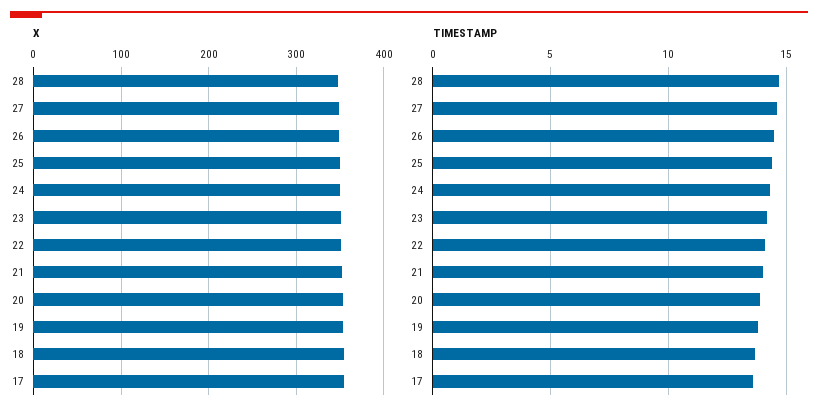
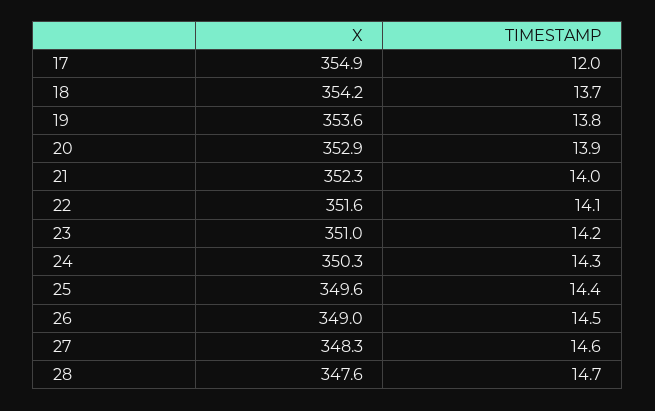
TIMESTAMP, 17: 13.5 -> 12

